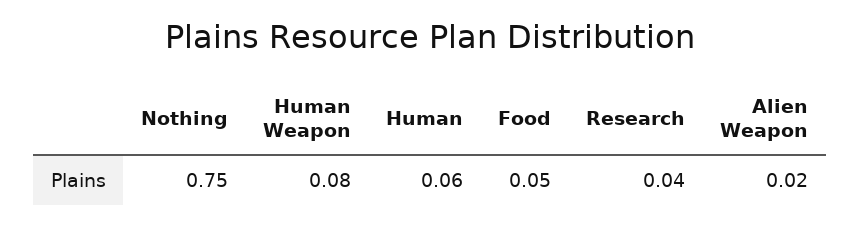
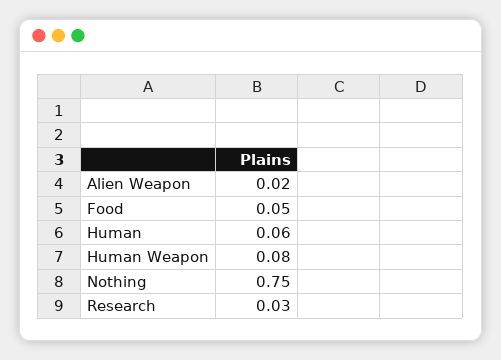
Research: 0.04 -> 0.03

